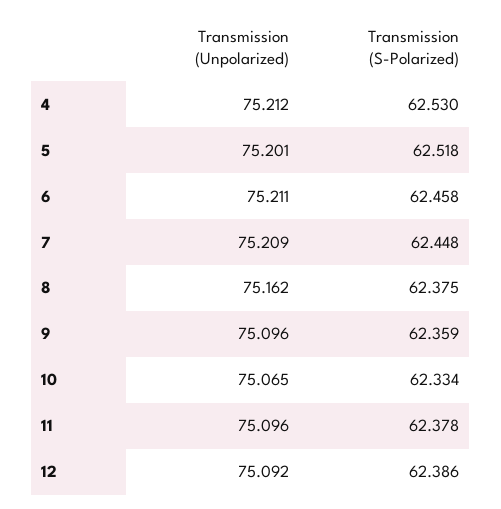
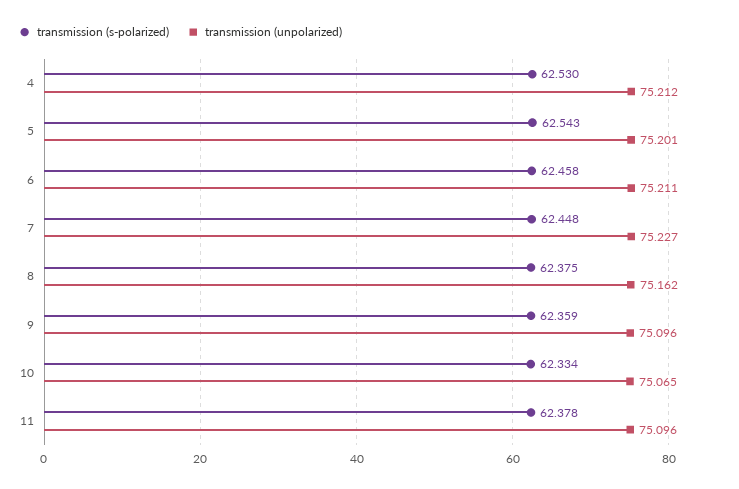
Transmission (S-Polarized), 5: 62.518 -> 62.543
Transmission (Unpolarized), 7: 75.209 -> 75.227
Transmission (Unpolarized), 12: 75.092 -> none
Transmission (S-Polarized), 12: 62.386 -> none

